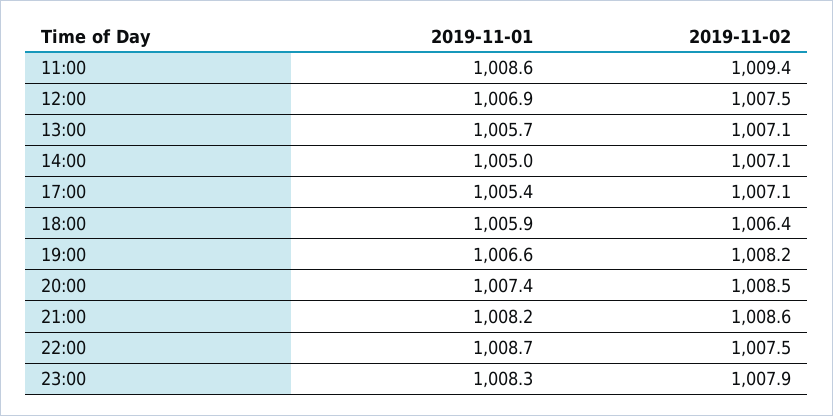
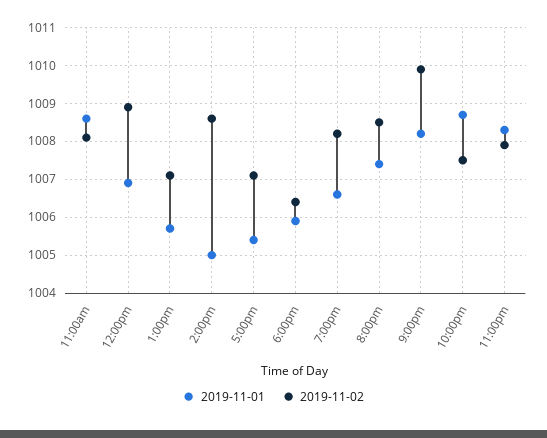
2019-11-02, 11:00: 1009.4 -> 1008
2019-11-02, 12:00: 1007.5 -> 1009
2019-11-02, 14:00: 1007.1 -> 1008.5
2019-11-02, 21:00: 1008.6 -> 1010

